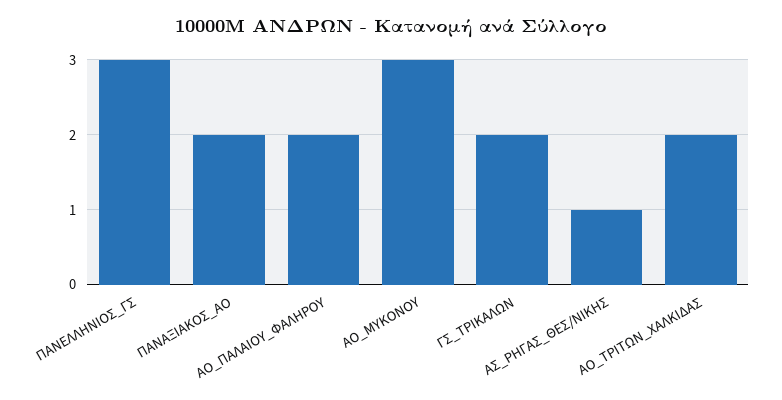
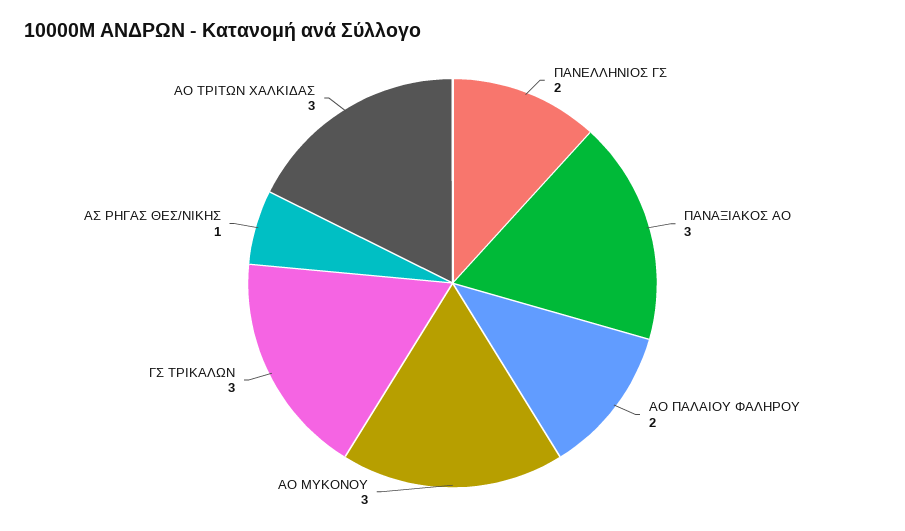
ΠΑΝΕΛΛΗΝΙΟΣ_ΓΣ: 3 -> 2
ΠΑΝΑΞΙΑΚΟΣ_ΑΟ: 2 -> 3
ΓΣ_ΤΡΙΚΑΛΩΝ: 2 -> 3
ΑΟ_ΤΡΙΤΩΝ_ΧΑΛΚΙΔΑΣ: 2 -> 3

